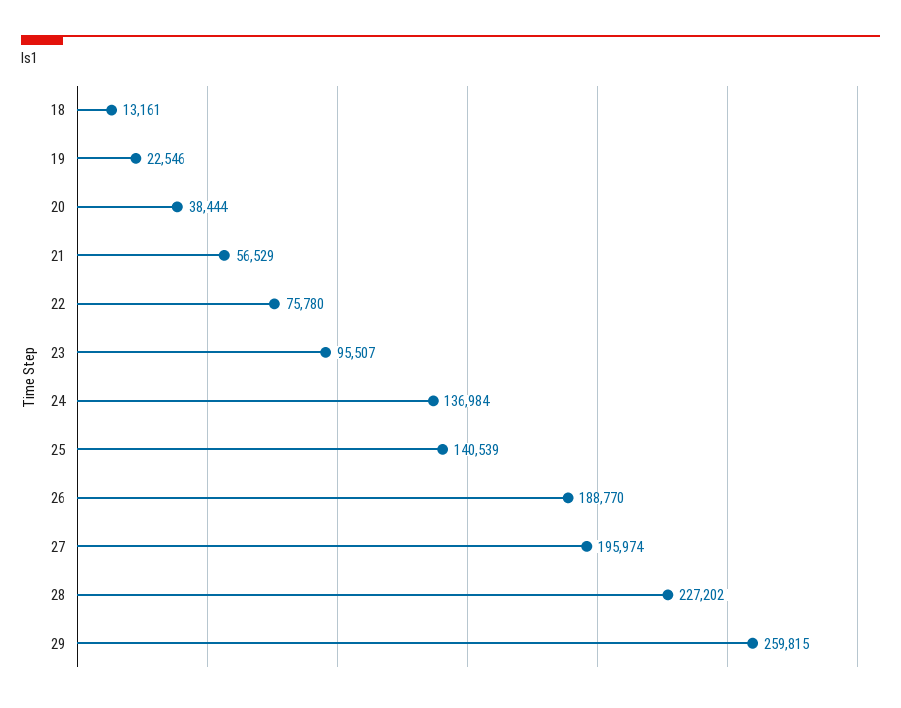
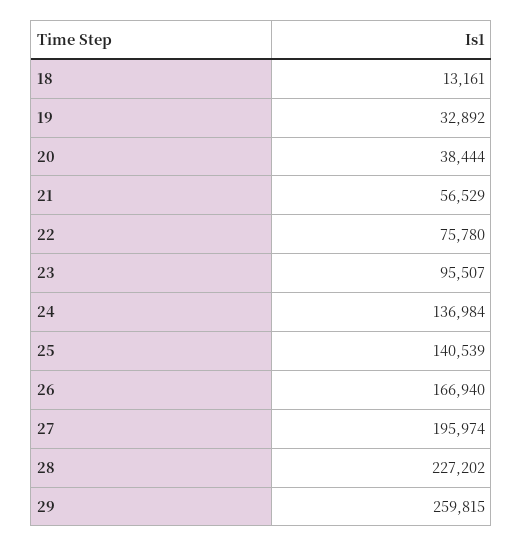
19: 22546 -> 32892
26: 188770 -> 166940

